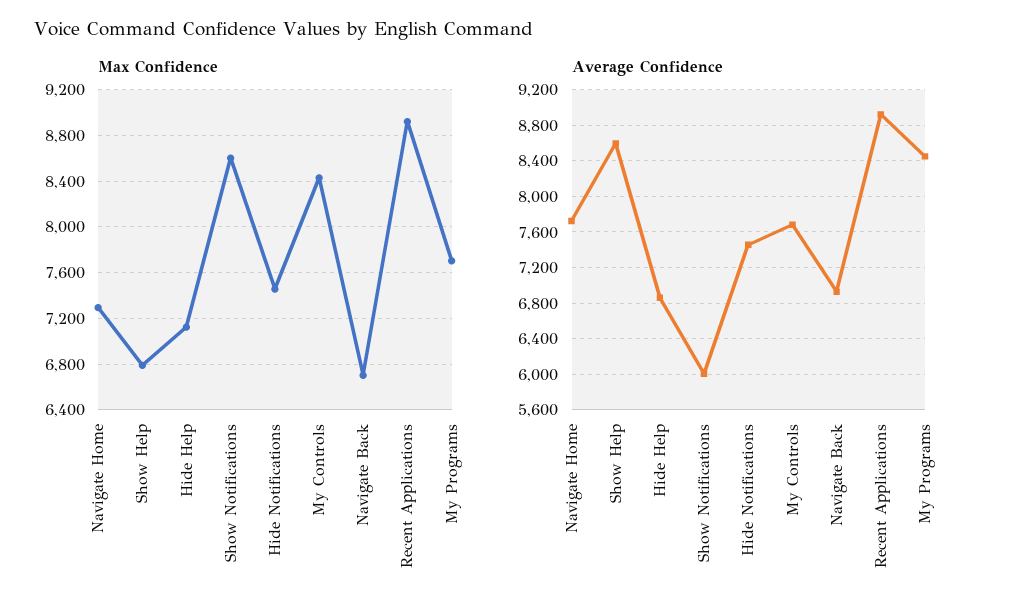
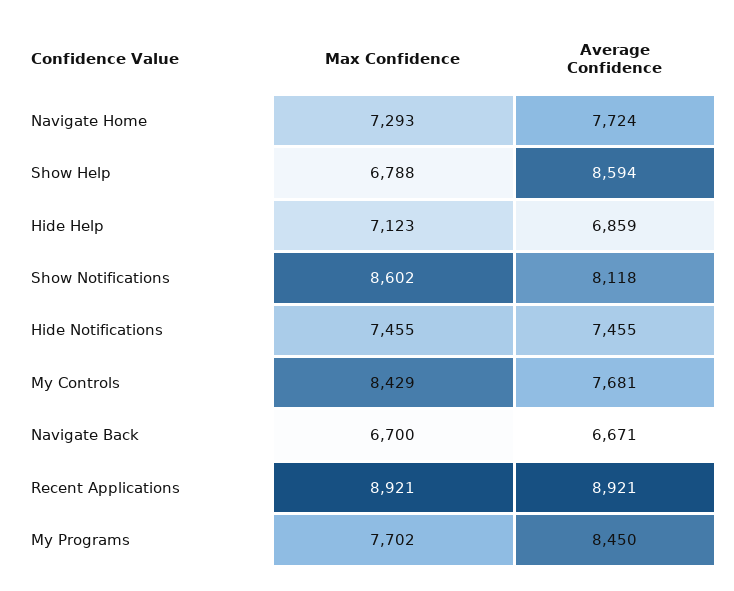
Average Confidence, Show Notifications: 6000 -> 8118
Average Confidence, Navigate Back: 6900 -> 6671

